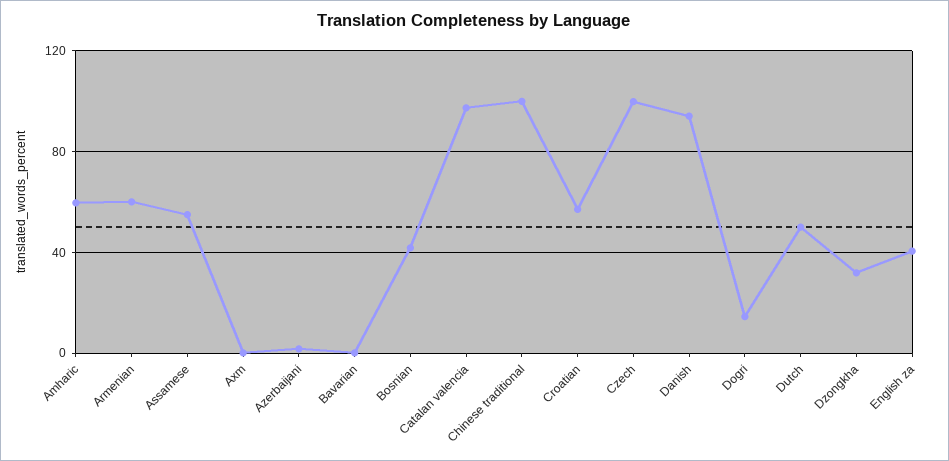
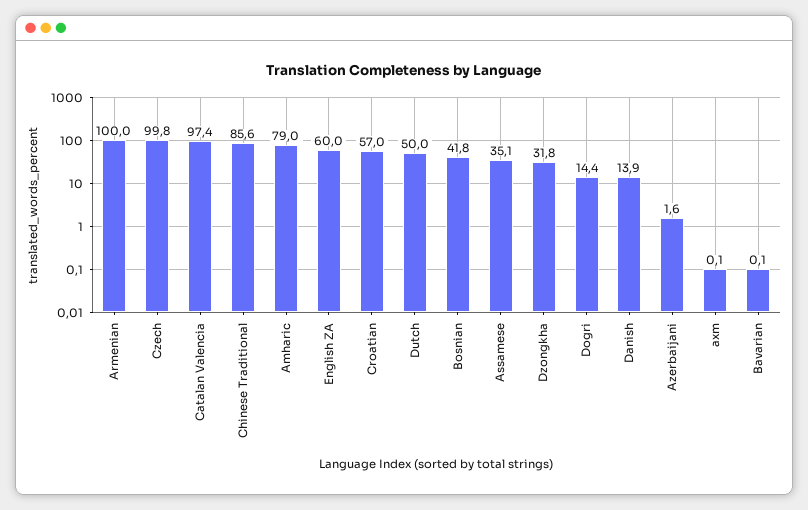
Amharic: 60 -> 79
Armenian: 60 -> 100
Assamese: 55 -> 35.1
Chinese traditional: 100 -> 85.6
Danish: 95 -> 13.9
English za: 40 -> 60

